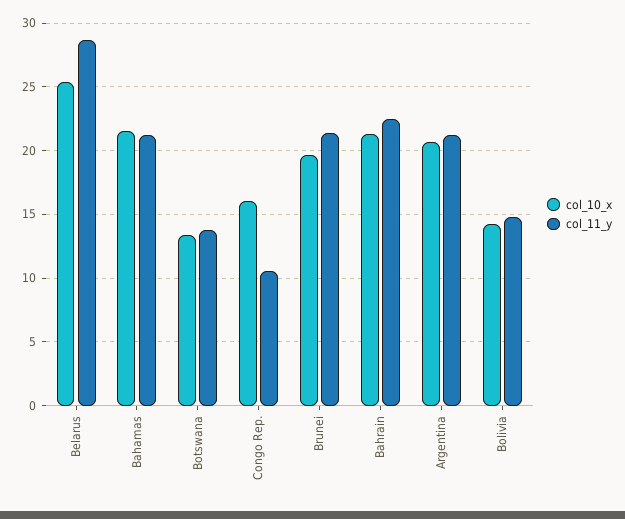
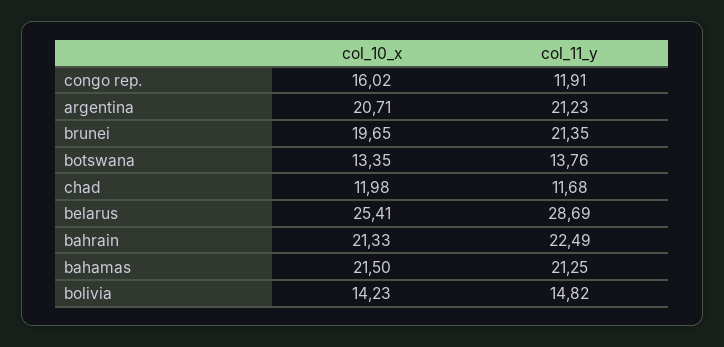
col_11_y, Congo Rep.: 10.5 -> 11.91
col_10_x, chad: none -> 11.98
col_11_y, chad: none -> 11.68

